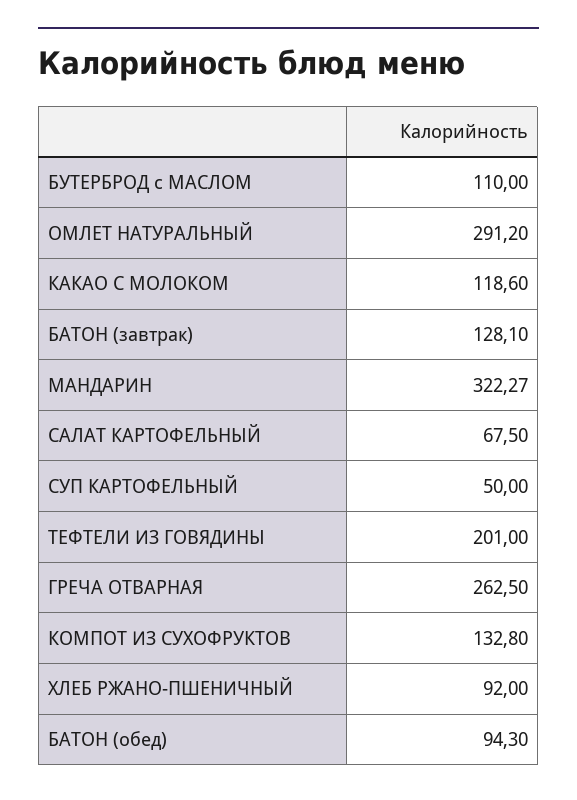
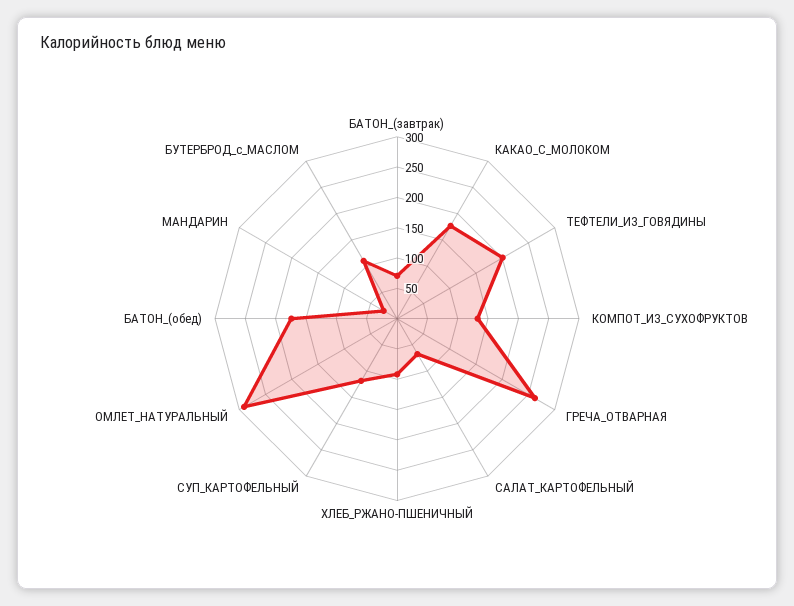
КАКАО С МОЛОКОМ: 118.6 -> 175
БАТОН (завтрак): 128.1 -> 75
МАНДАРИН: 322.27 -> 25
СУП КАРТОФЕЛЬНЫЙ: 50 -> 125
БАТОН (обед): 94.3 -> 175

